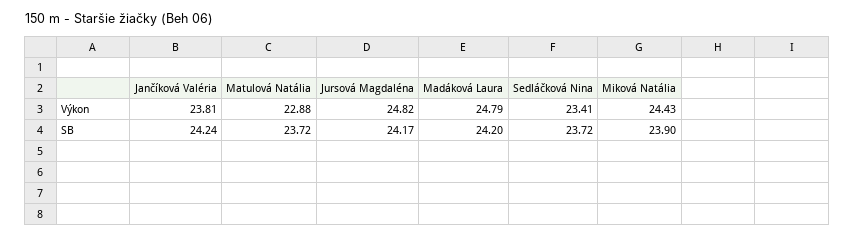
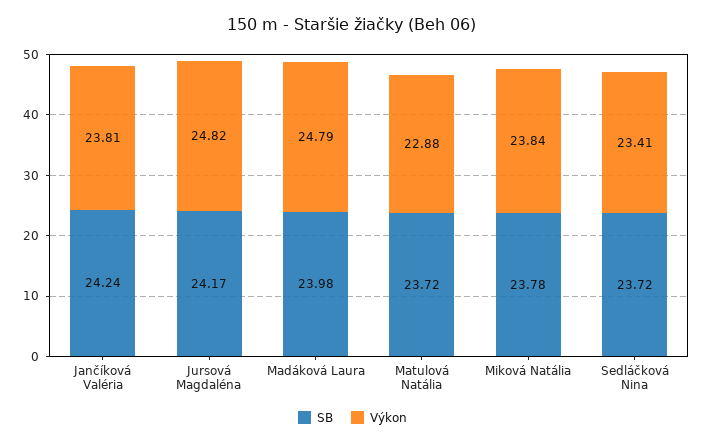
Výkon, Miková Natália: 24.43 -> 23.84
SB, Madáková Laura: 24.2 -> 23.98
SB, Miková Natália: 23.9 -> 23.78

